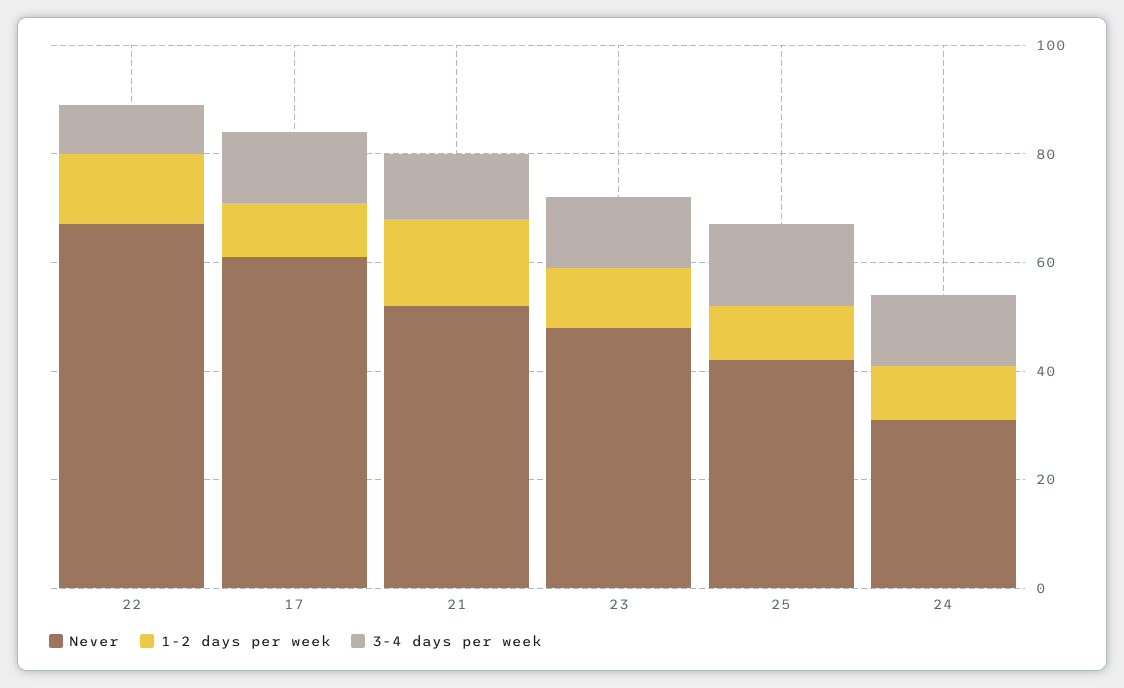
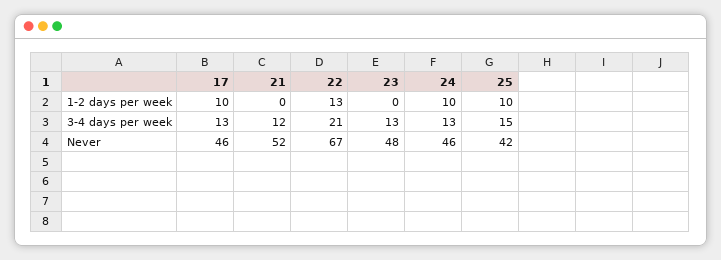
3-4 days per week, 22: 10 -> 21
Never, 17: 60 -> 46
1-2 days per week, 21: 15 -> 0
1-2 days per week, 23: 10 -> 0
Never, 24: 30 -> 46

